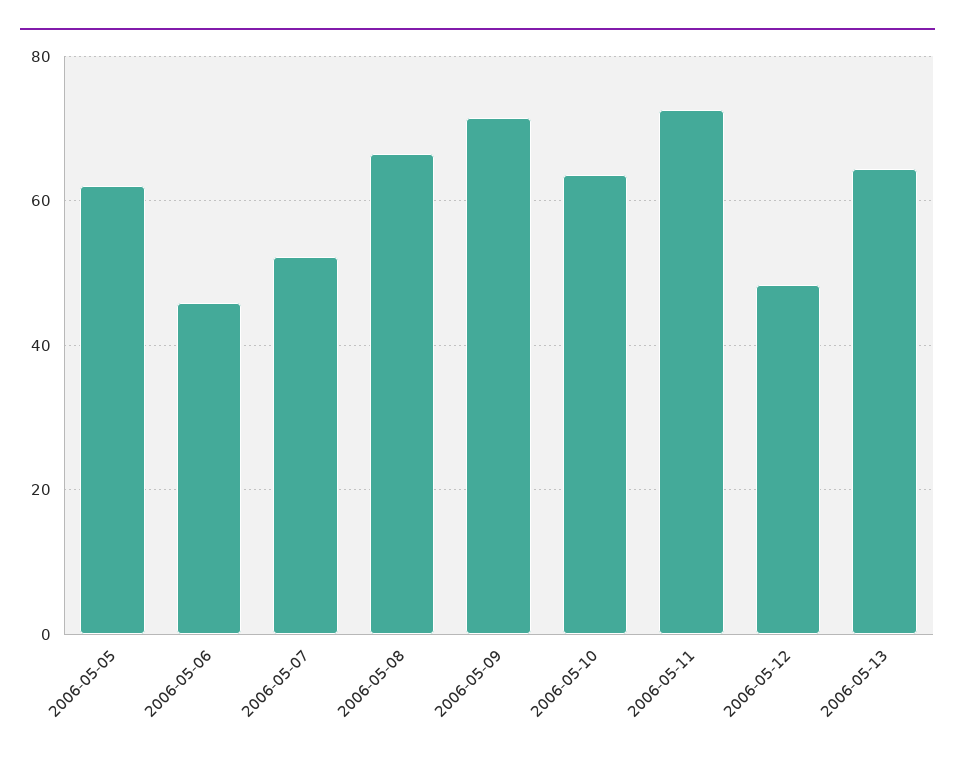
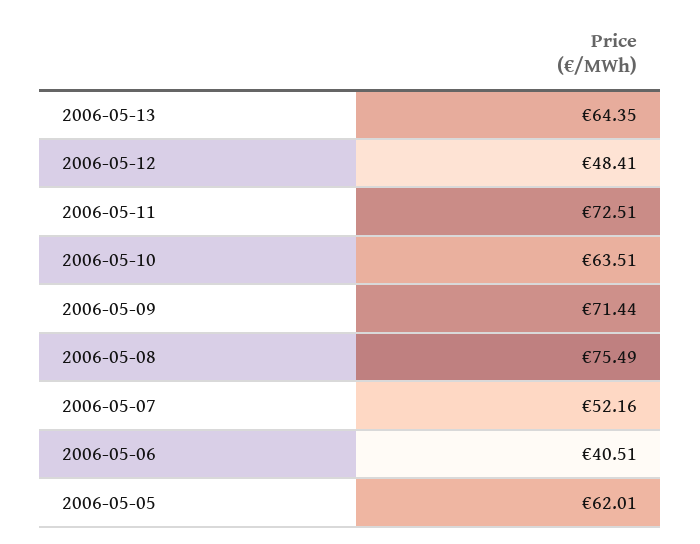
2006-05-06: 46 -> 40.51
2006-05-08: 66 -> 75.49

